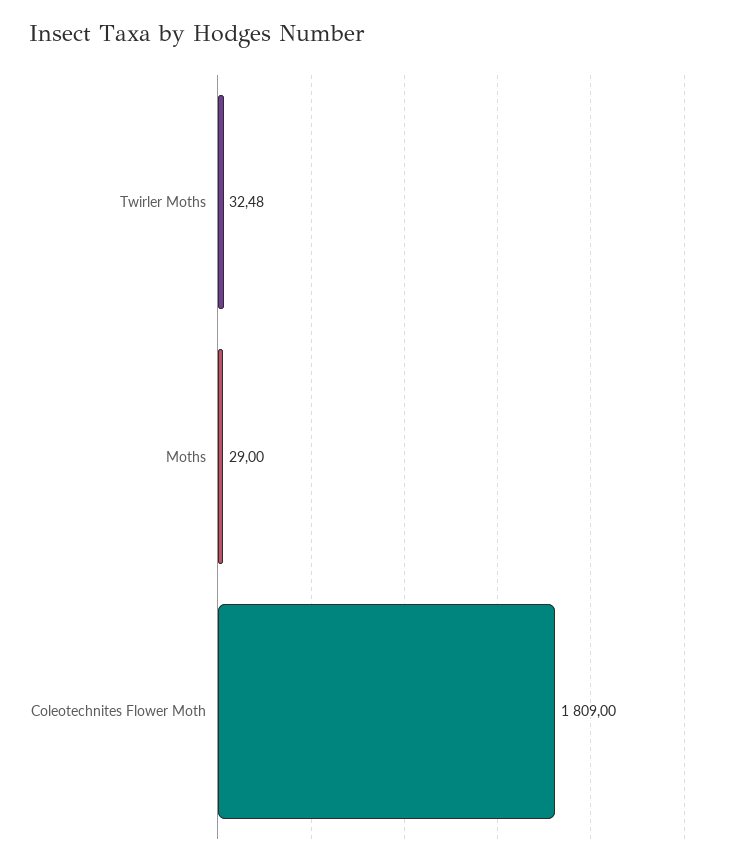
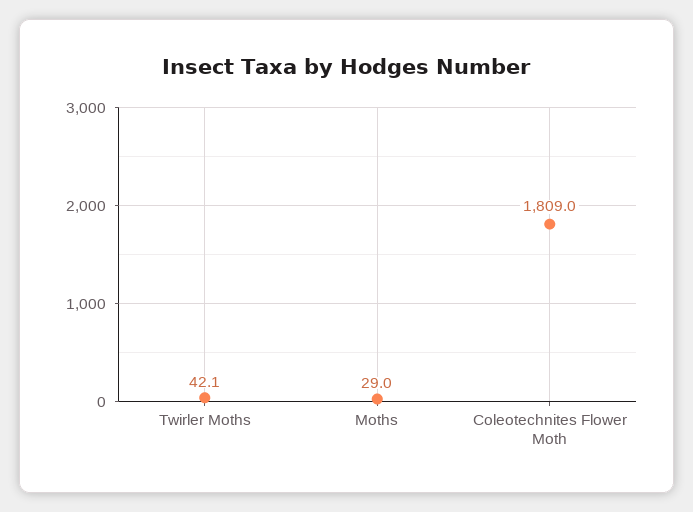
Twirler Moths: 32.48 -> 42.1

